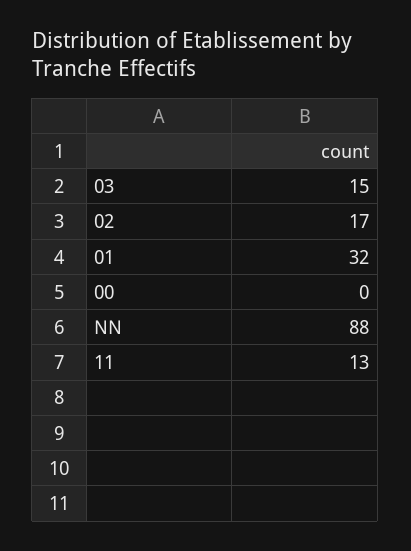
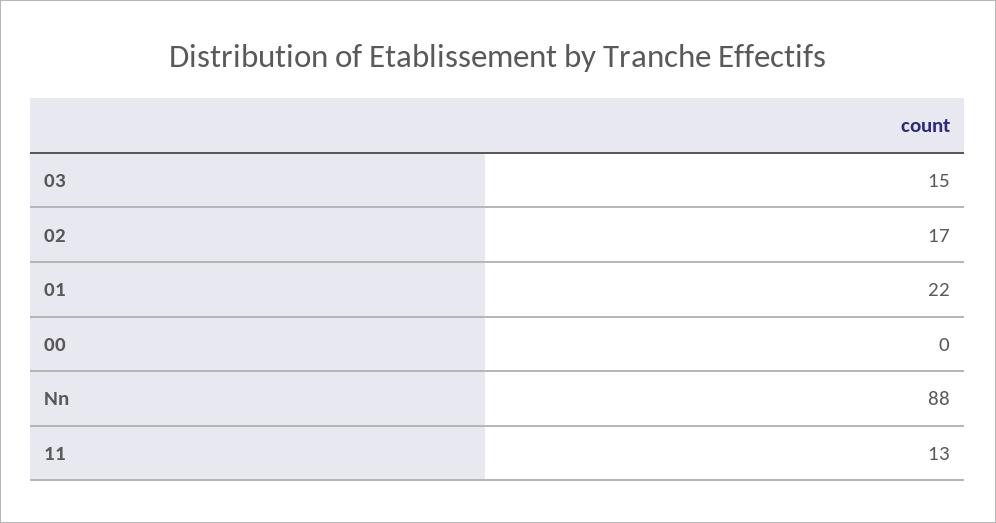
01: 32 -> 22

